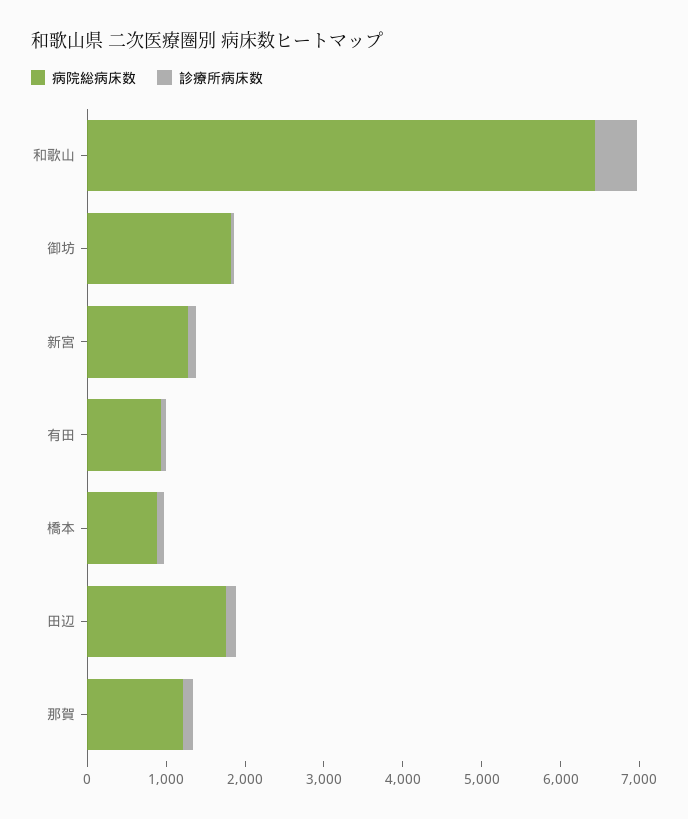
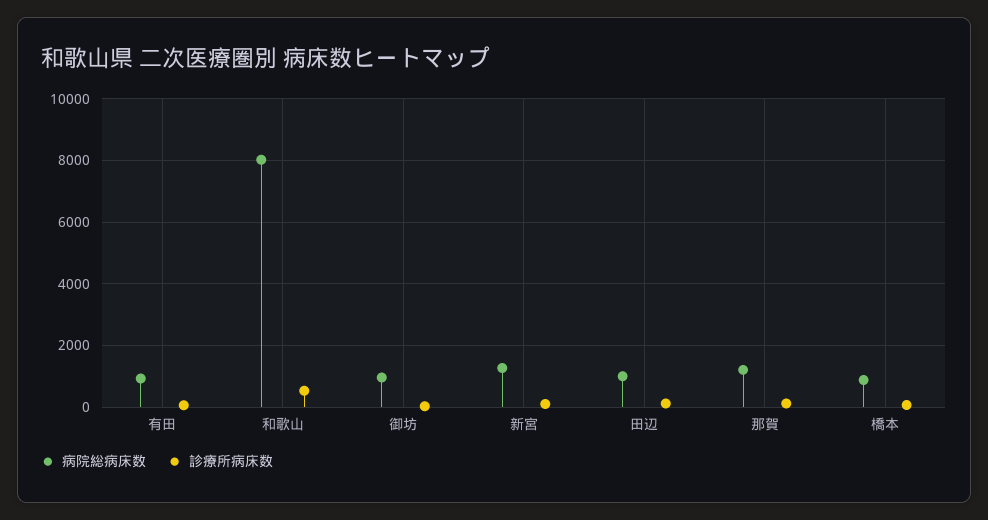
病院総病床数, 和歌山: 6400 -> 8000
病院総病床数, 御坊: 1800 -> 1000
病院総病床数, 田辺: 1800 -> 1000

